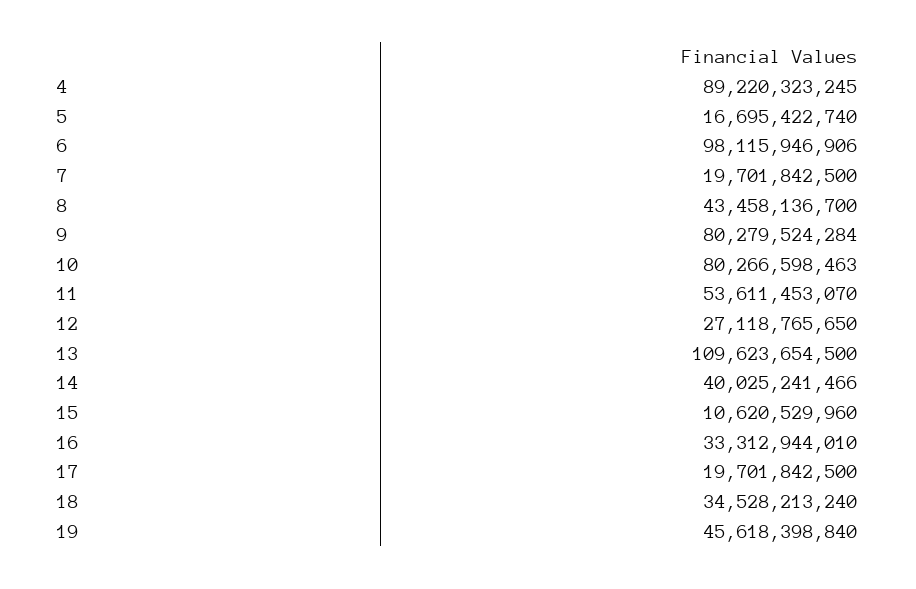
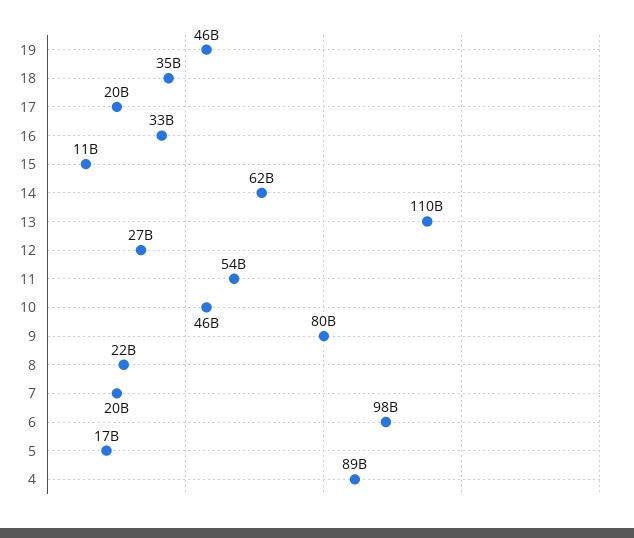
8: 43458136700 -> 22000000000
10: 80266598463 -> 46000000000
14: 40025241466 -> 62000000000

